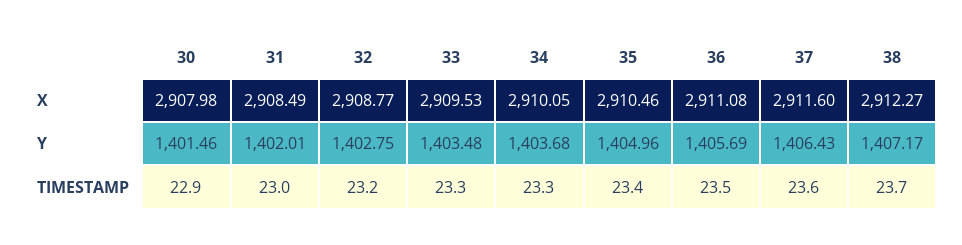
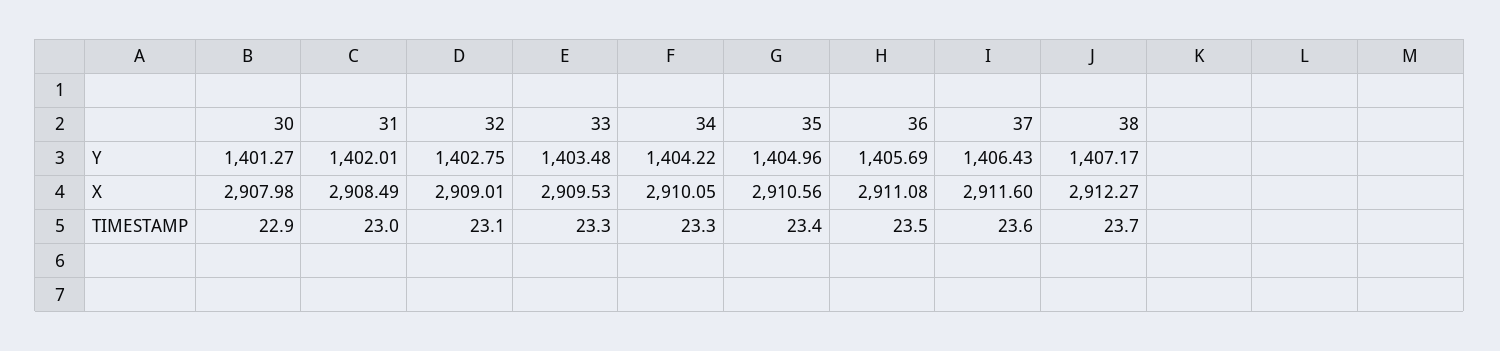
32, X: 2908.77 -> 2909.01
35, X: 2910.46 -> 2910.56
30, Y: 1401.46 -> 1401.27
34, Y: 1403.68 -> 1404.22
32, TIMESTAMP: 23.2 -> 23.1

